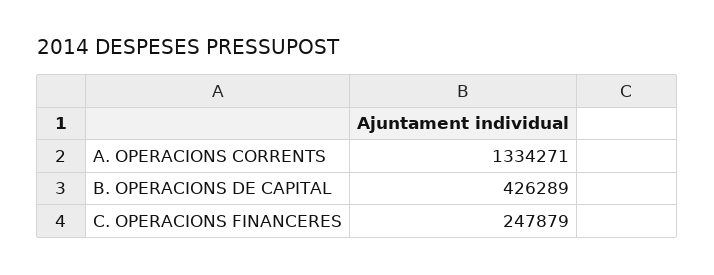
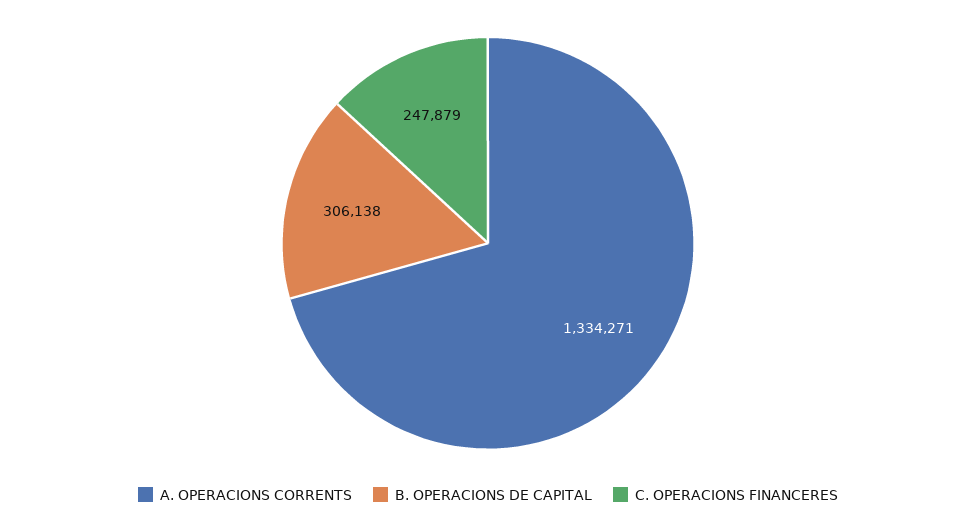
B. OPERACIONS DE CAPITAL: 426289 -> 306138

